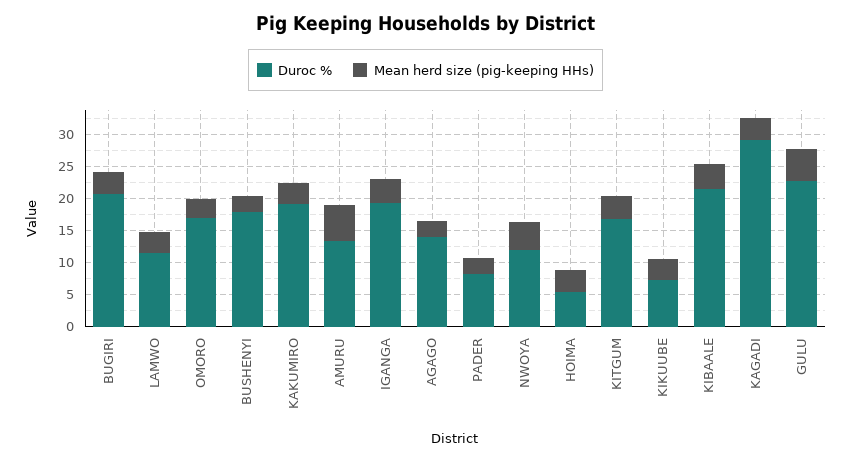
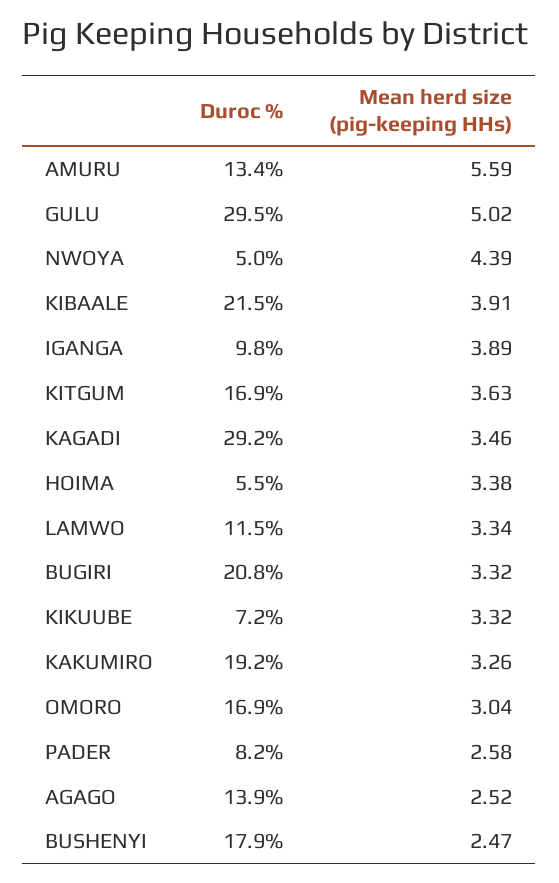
Duroc %, IGANGA: 20 -> 9.8
Duroc %, NWOYA: 12.5 -> 5
Duroc %, GULU: 22.5 -> 29.5

